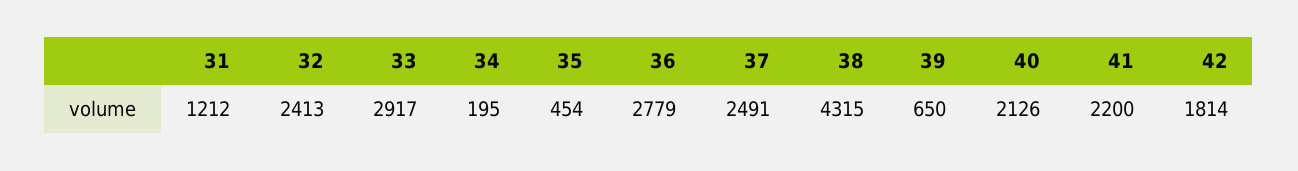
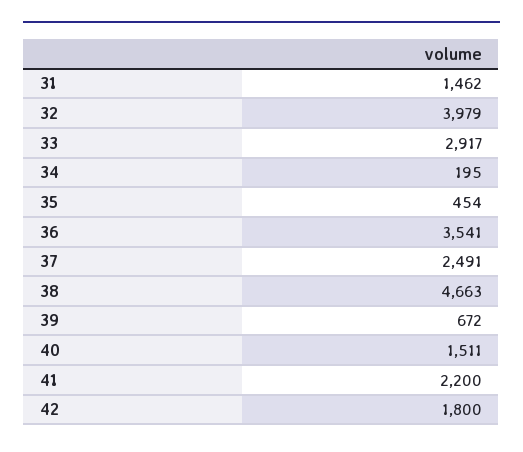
31: 1212 -> 1462
32: 2413 -> 3979
36: 2779 -> 3541
38: 4315 -> 4663
39: 650 -> 672
40: 2126 -> 1511
42: 1814 -> 1800

